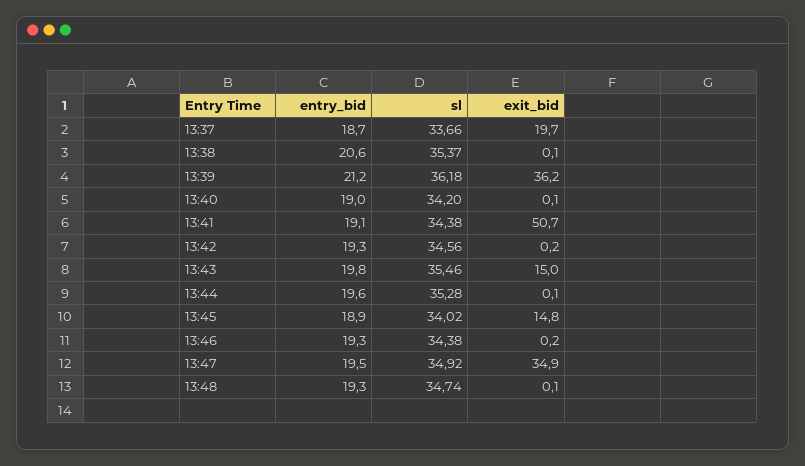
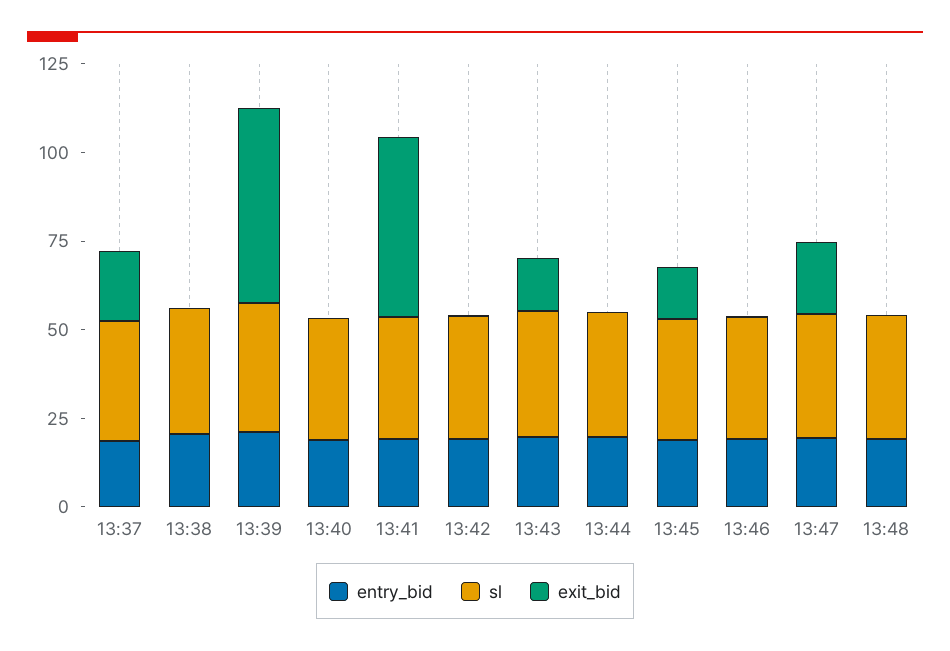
exit_bid, 13:39: 36.2 -> 55
exit_bid, 13:47: 34.9 -> 20

